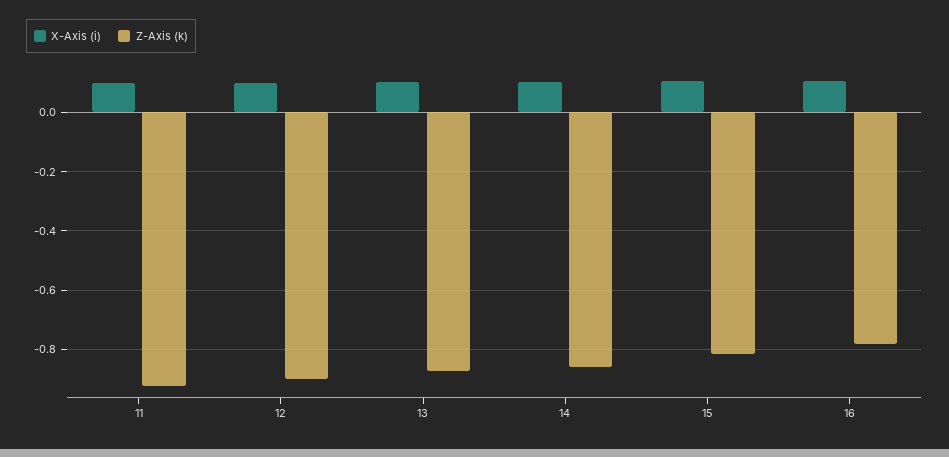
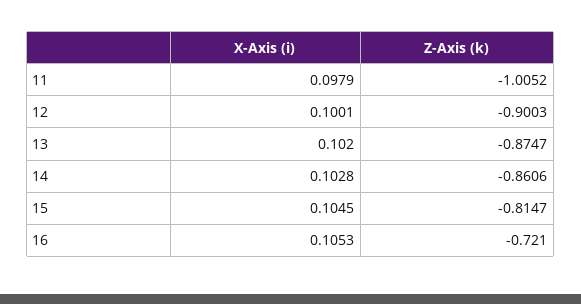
Z-Axis (k), 11: -0.925 -> -1.0052
Z-Axis (k), 16: -0.775 -> -0.721

